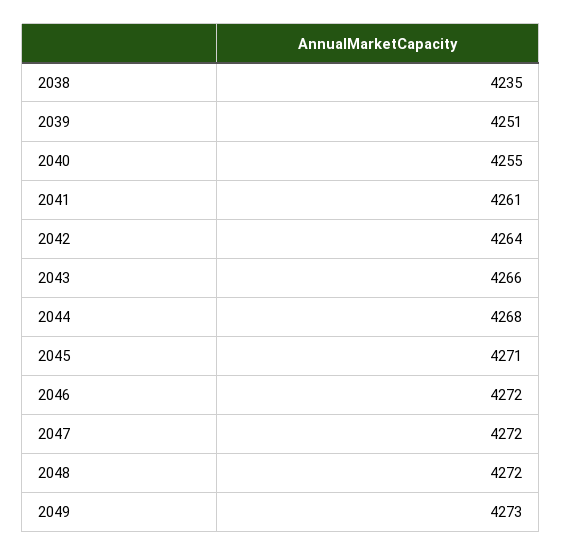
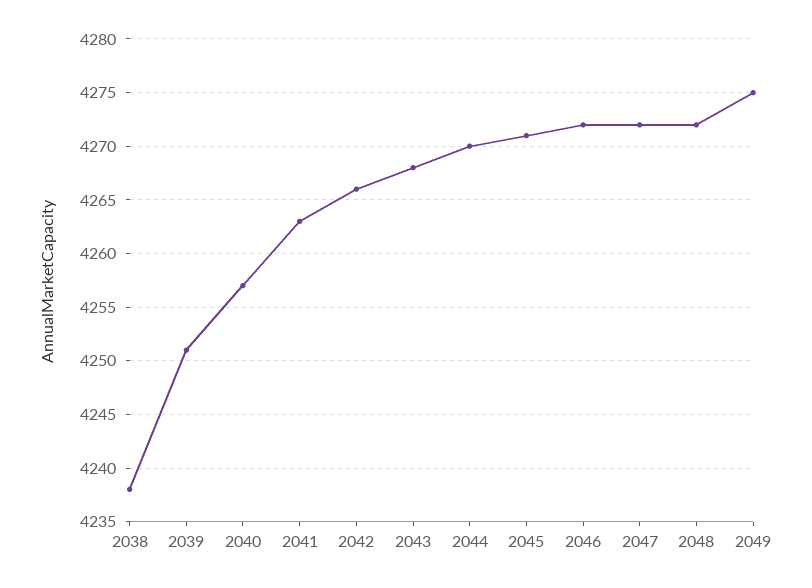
2038: 4235 -> 4238
2040: 4255 -> 4257
2041: 4261 -> 4263
2042: 4264 -> 4266
2043: 4266 -> 4268
2044: 4268 -> 4270
2049: 4273 -> 4275

